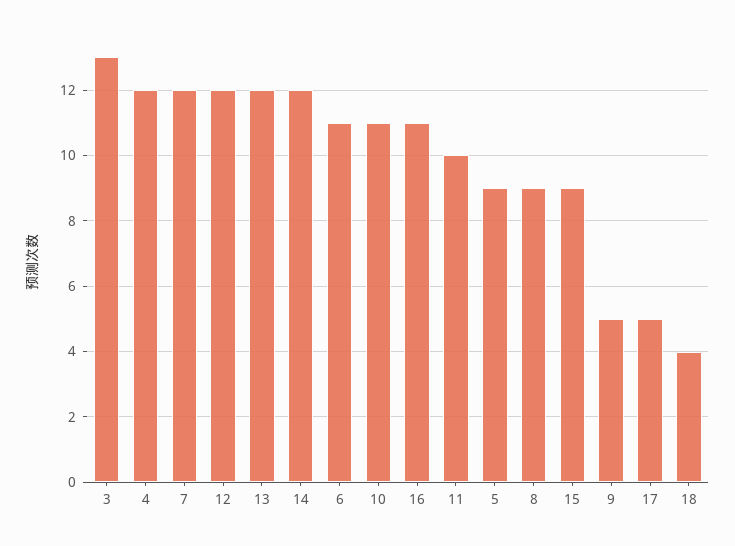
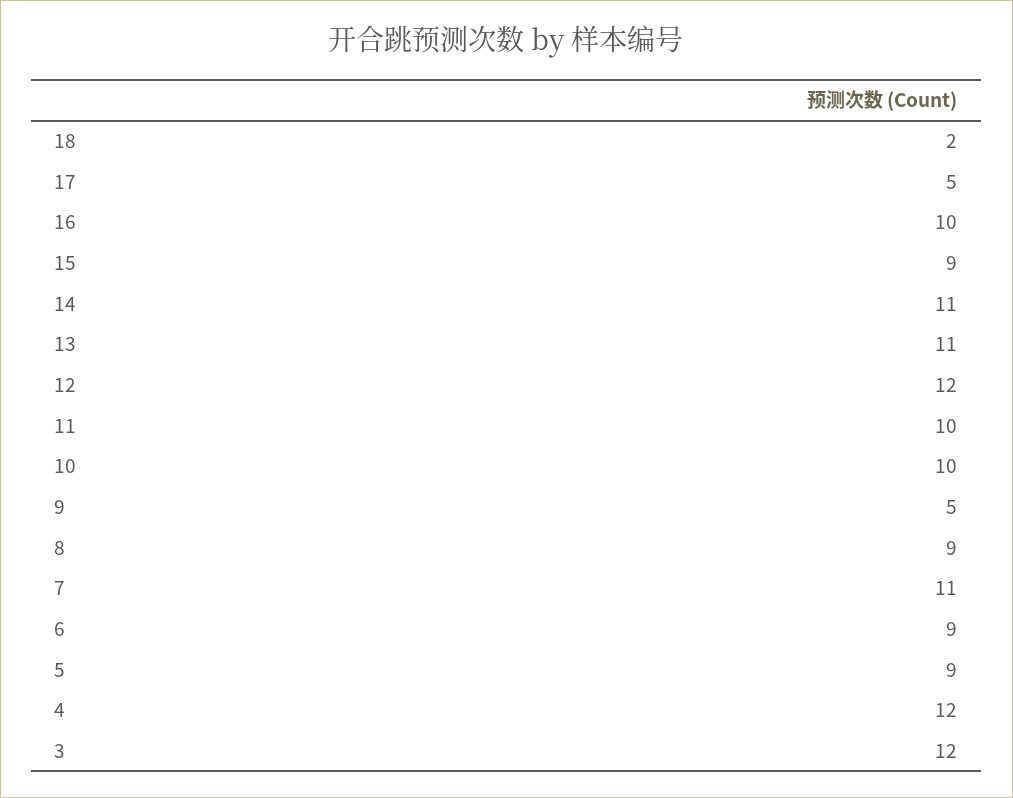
3: 13 -> 12
7: 12 -> 11
13: 12 -> 11
14: 12 -> 11
6: 11 -> 9
10: 11 -> 10
16: 11 -> 10
18: 4 -> 2

